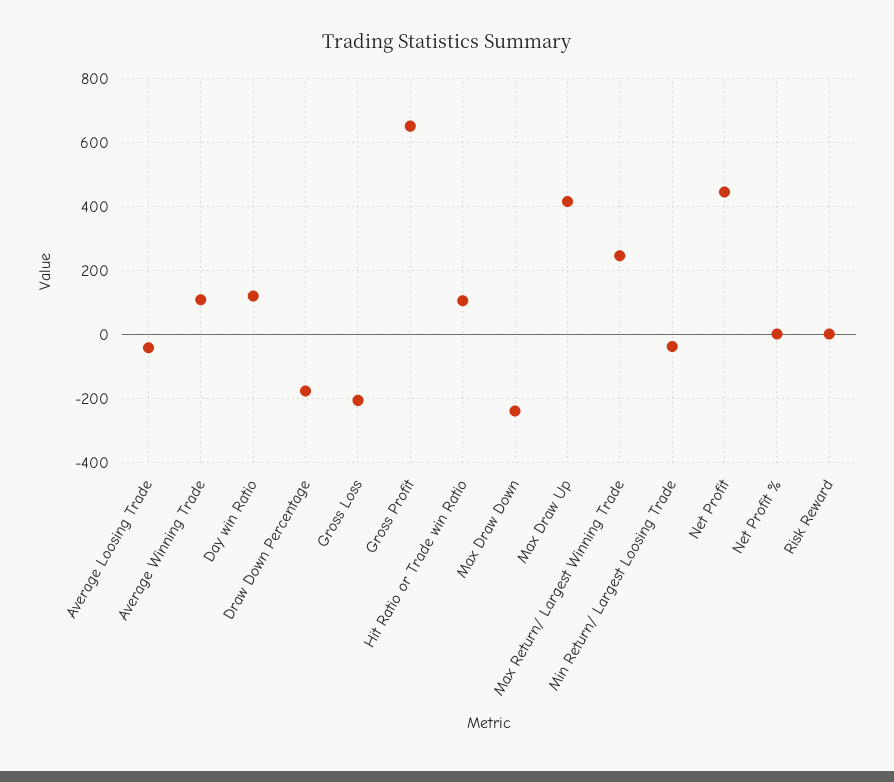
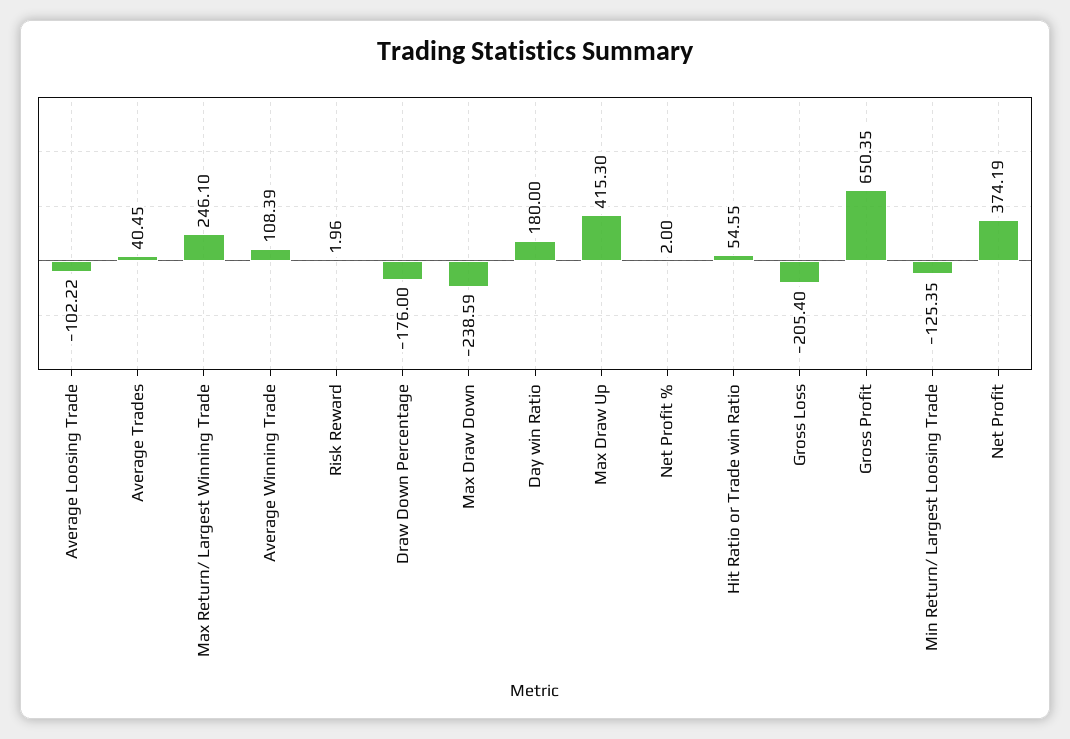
Average Loosing Trade: -40 -> -102.22
Day win Ratio: 120 -> 180
Hit Ratio or Trade win Ratio: 100 -> 54.55
Min Return/ Largest Loosing Trade: -40 -> -125.35
Net Profit: 440 -> 374.19
Average Trades: none -> 40.45

